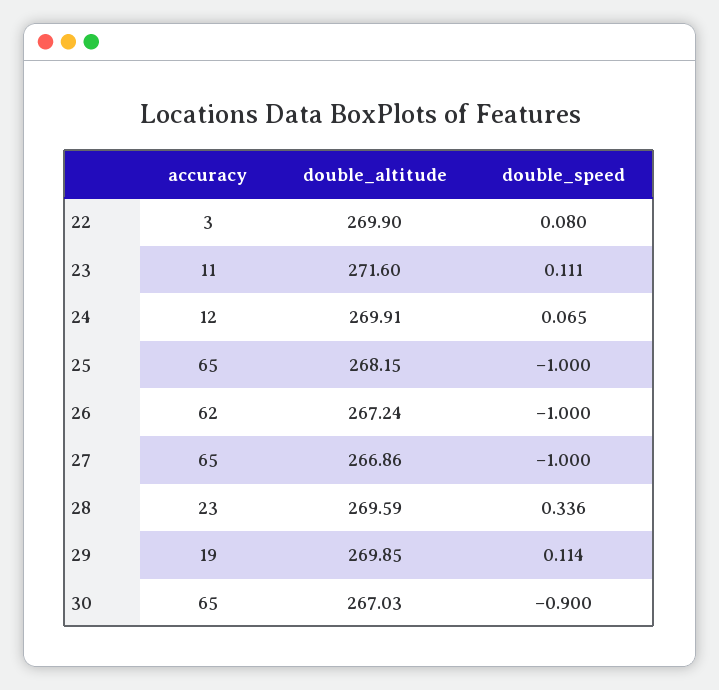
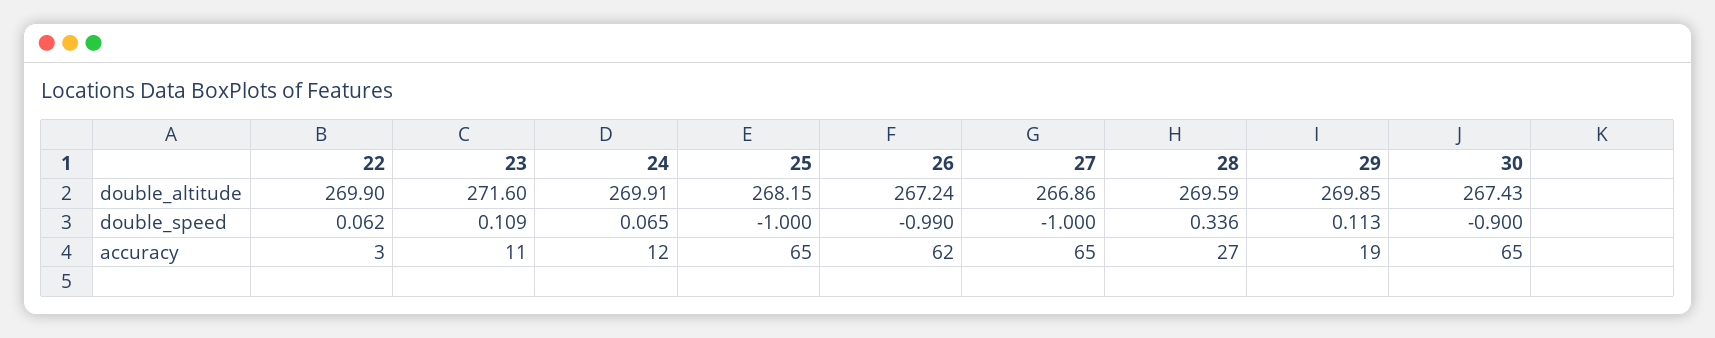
double_speed, 22: 0.08 -> 0.062
double_speed, 23: 0.111 -> 0.109
double_speed, 26: -1 -> -0.99
accuracy, 28: 23 -> 27
double_speed, 29: 0.114 -> 0.113
double_altitude, 30: 267.03 -> 267.43

